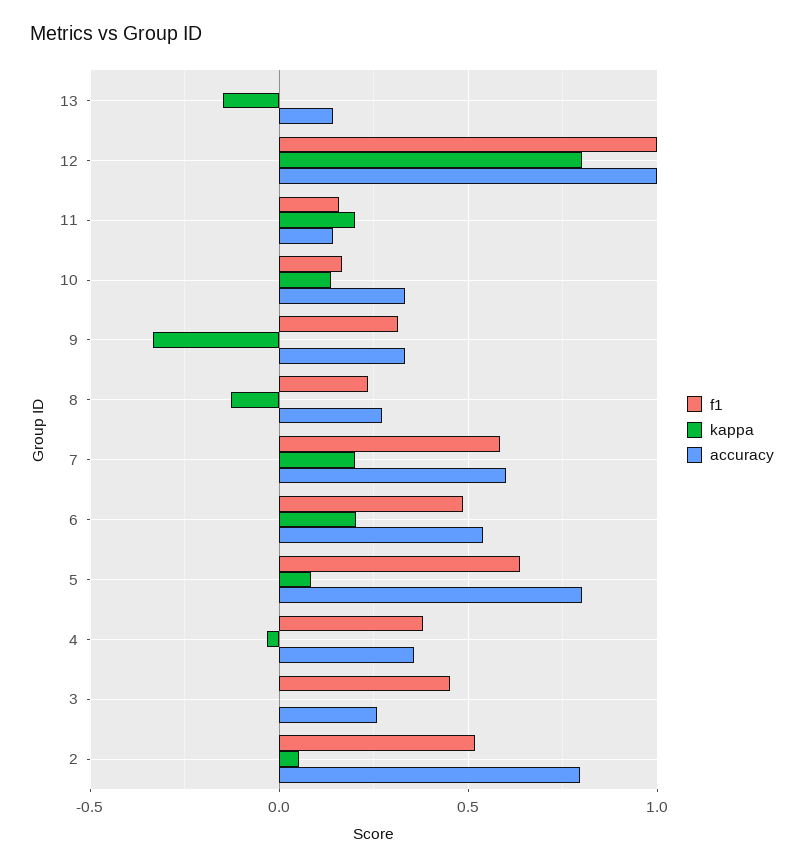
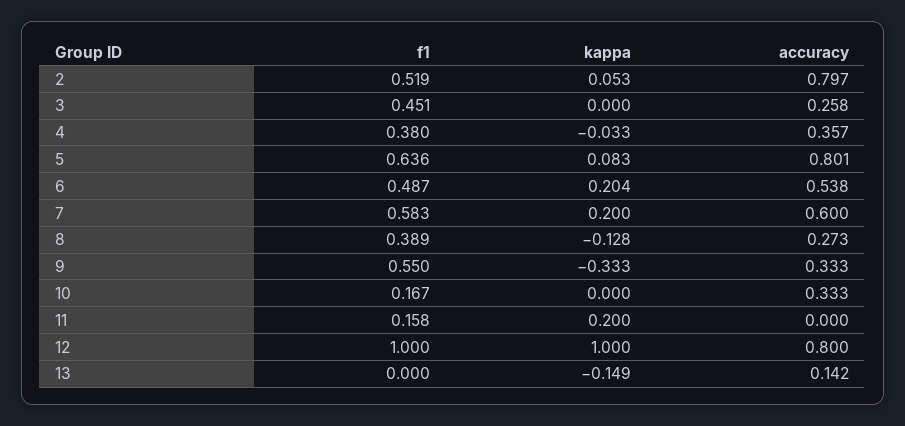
kappa, 12: 0.8 -> 1
accuracy, 12: 1 -> 0.8
accuracy, 11: 0.15 -> 0
kappa, 10: 0.15 -> 0
f1, 9: 0.3 -> 0.55
f1, 8: 0.25 -> 0.389

